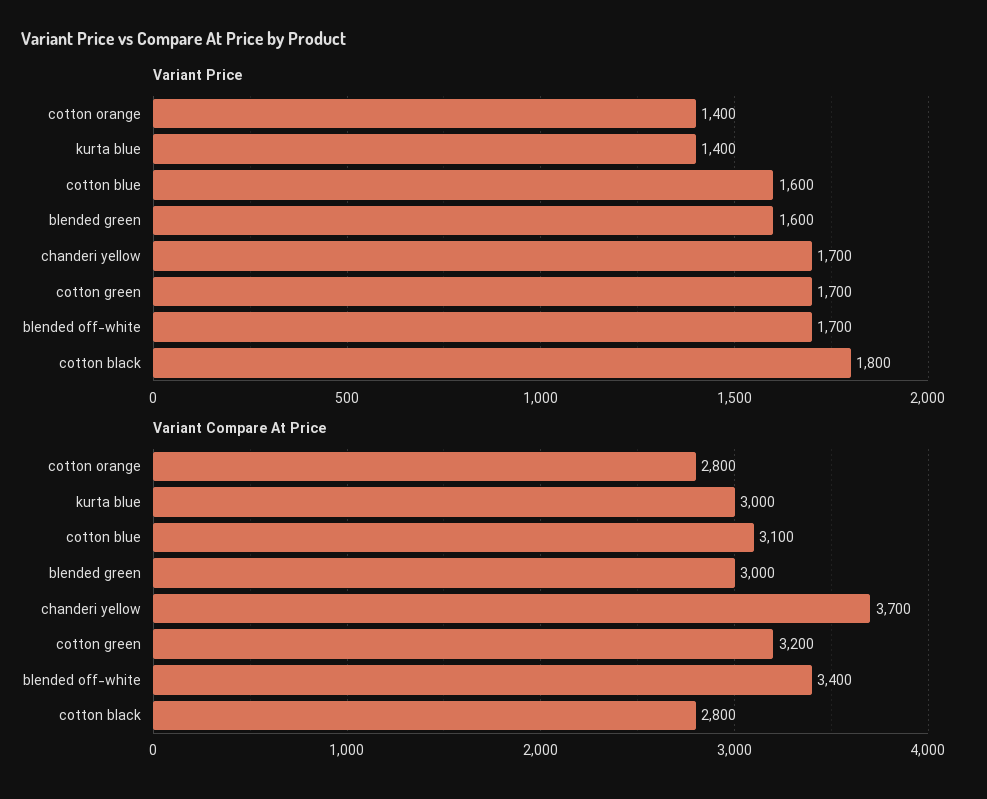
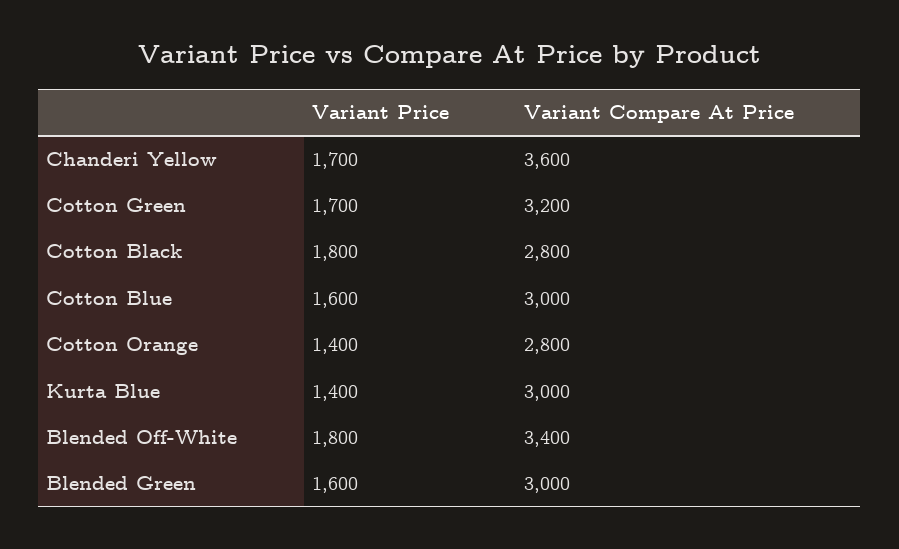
Variant Price, blended off-white: 1700 -> 1800
Variant Compare At Price, cotton blue: 3100 -> 3000
Variant Compare At Price, chanderi yellow: 3700 -> 3600

